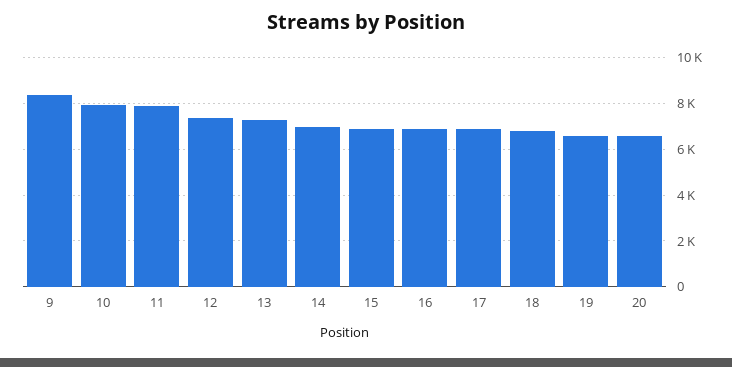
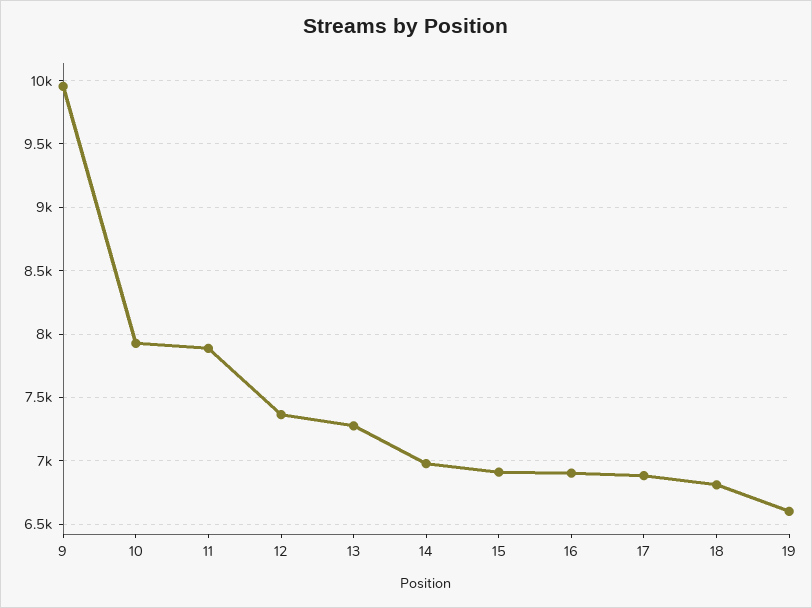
9: 8500 -> 9950
20: 6500 -> none

